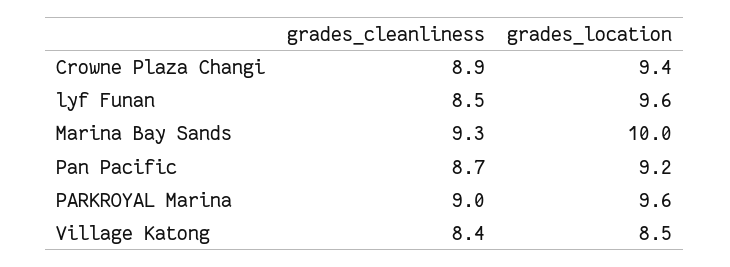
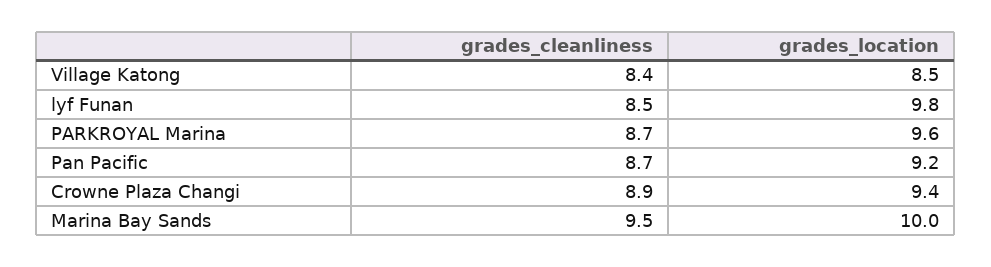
grades_location, lyf Funan: 9.6 -> 9.8
grades_cleanliness, Marina Bay Sands: 9.3 -> 9.5
grades_cleanliness, PARKROYAL Marina: 9 -> 8.7

